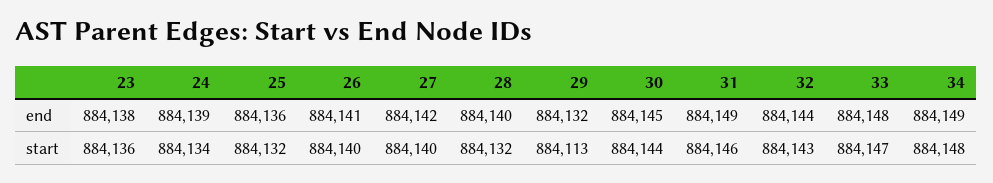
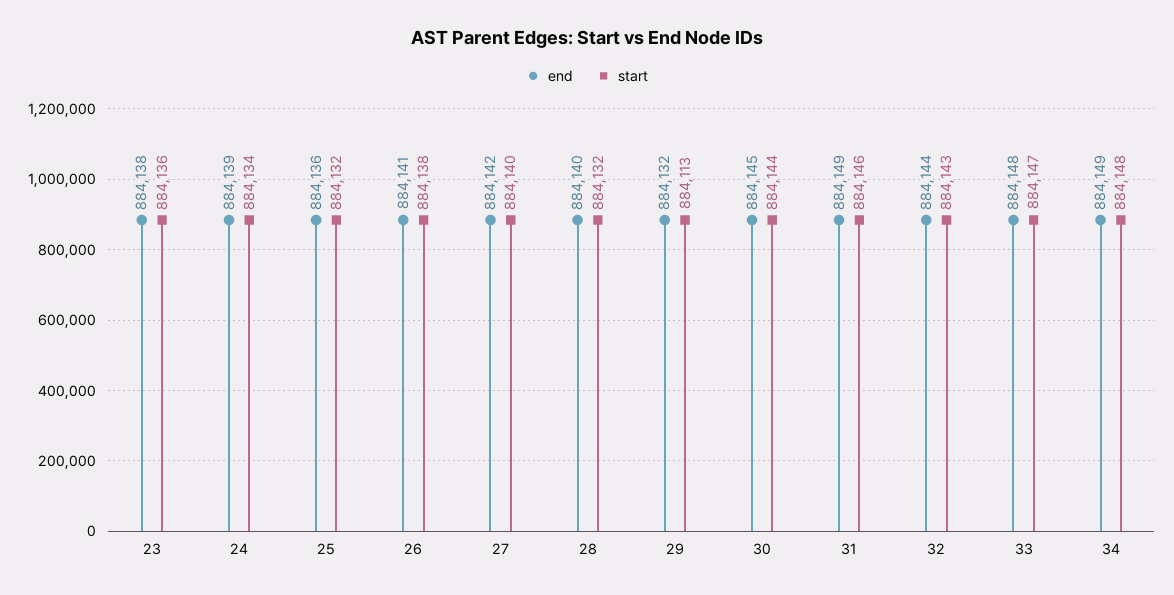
start, 26: 884140 -> 884138

